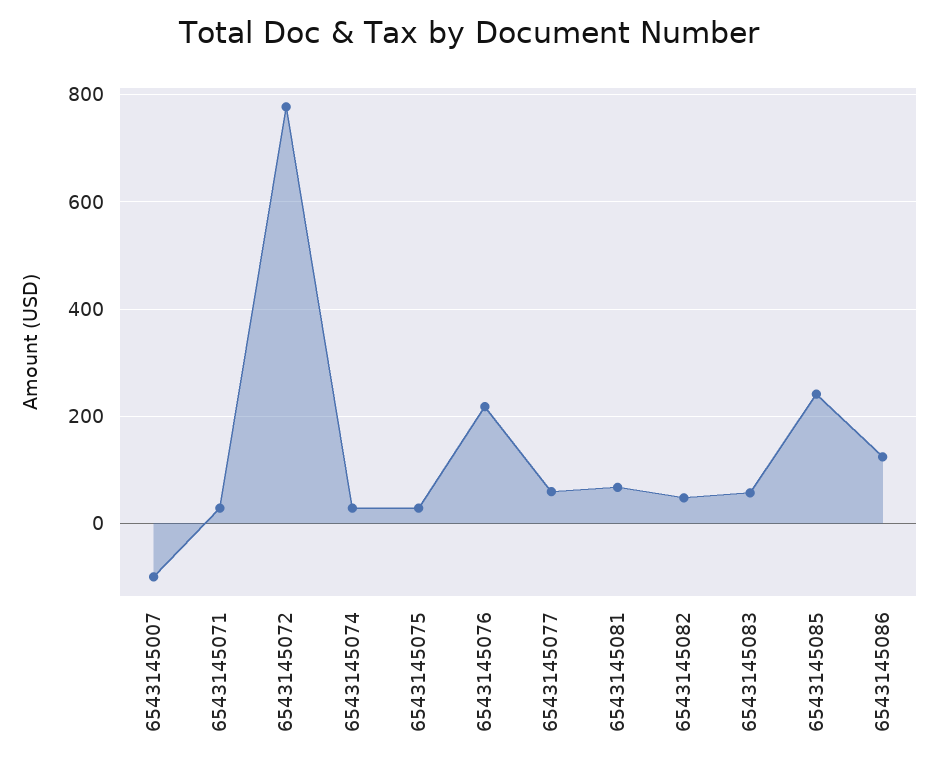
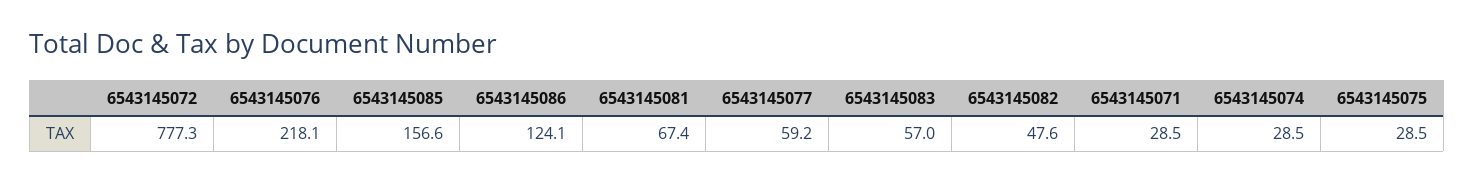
6543145007: -100 -> none
6543145085: 240 -> 156.6

